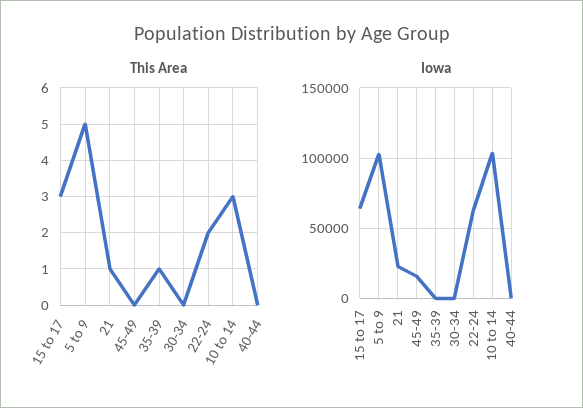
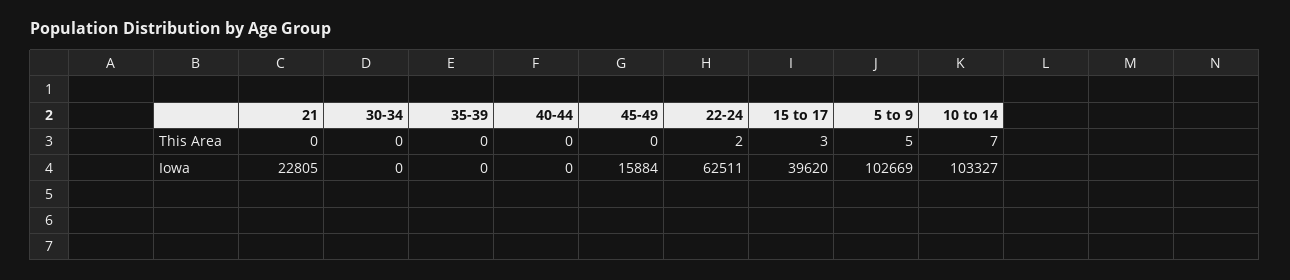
This Area, 21: 1 -> 0
This Area, 35-39: 1 -> 0
This Area, 10 to 14: 3 -> 7
Iowa, 15 to 17: 65000 -> 39620

